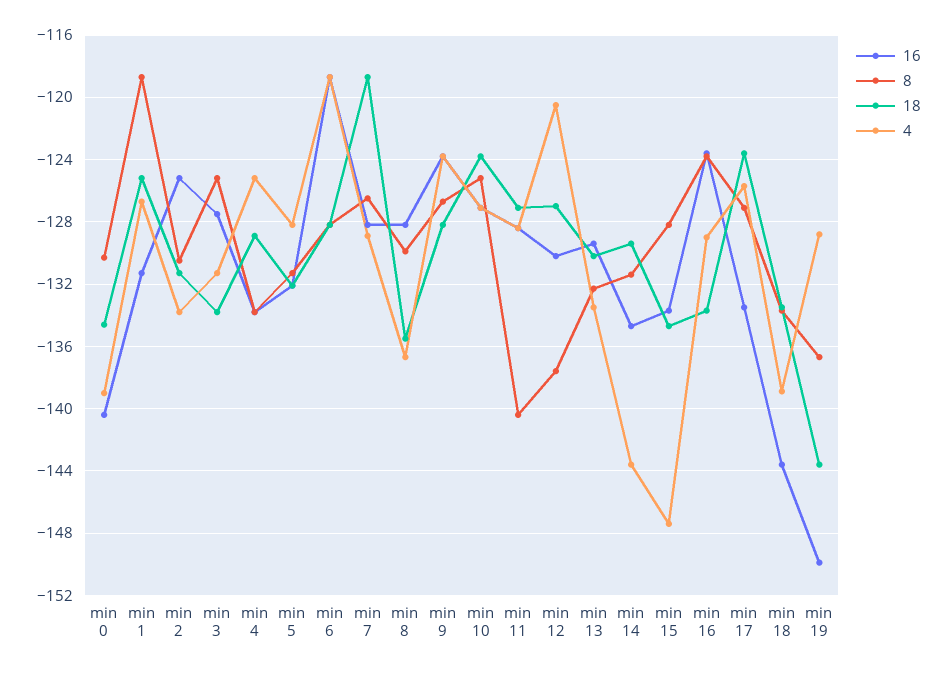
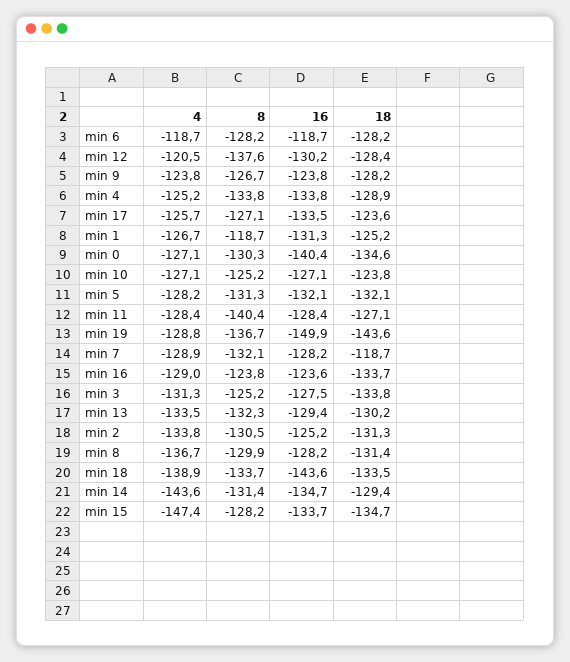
4, min 0: -139 -> -127.1
8, min 7: -126.5 -> -132.1
18, min 8: -135.5 -> -131.4
18, min 12: -127 -> -128.4

